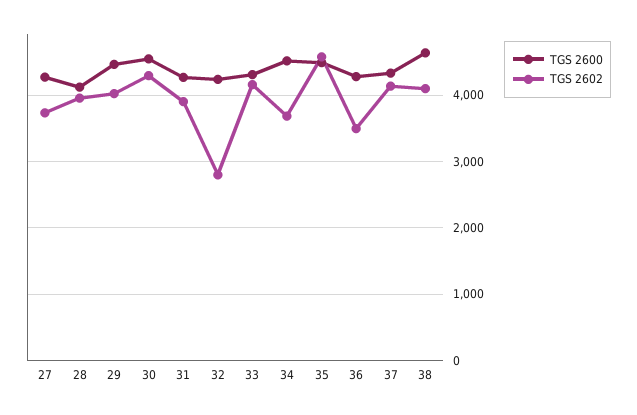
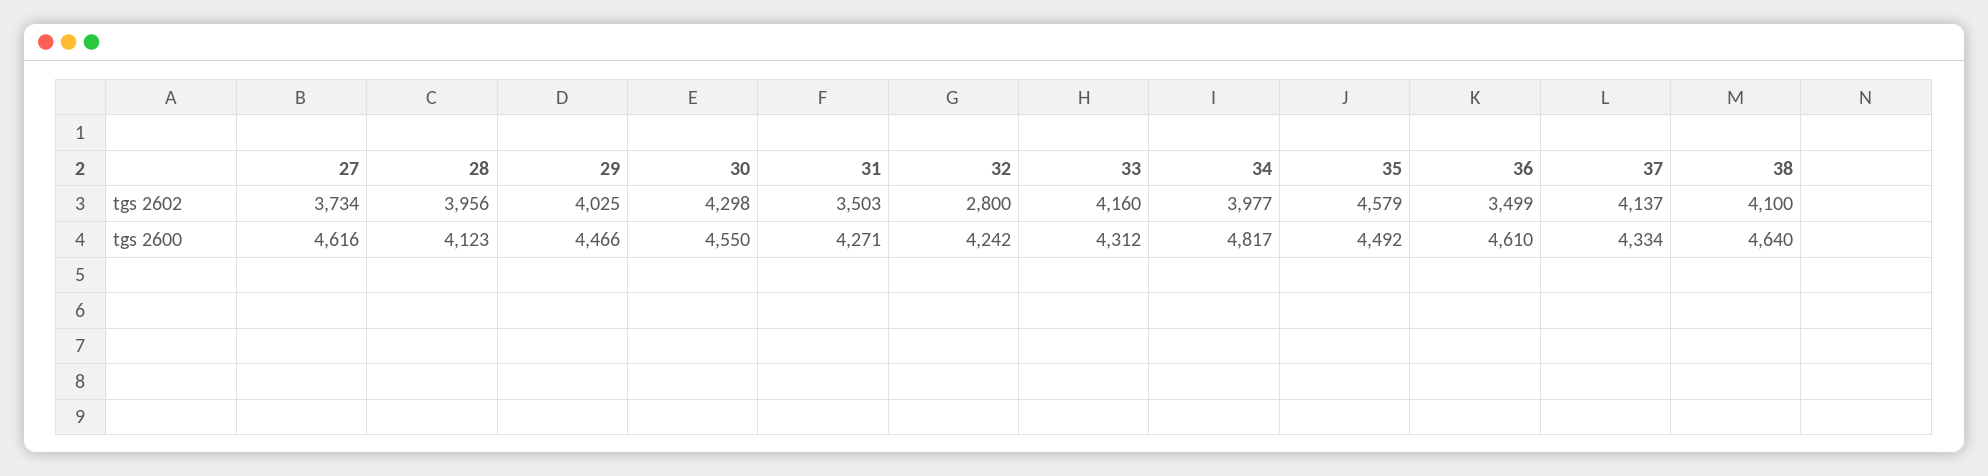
TGS 2600, 27: 4300 -> 4616
TGS 2602, 31: 3900 -> 3503
TGS 2600, 34: 4500 -> 4817
TGS 2602, 34: 3700 -> 3977
TGS 2600, 36: 4300 -> 4610

